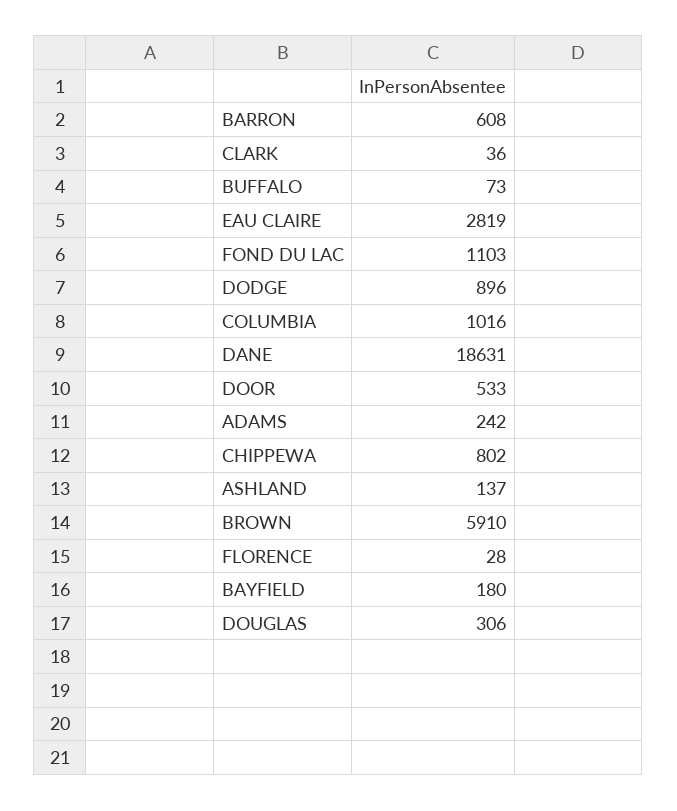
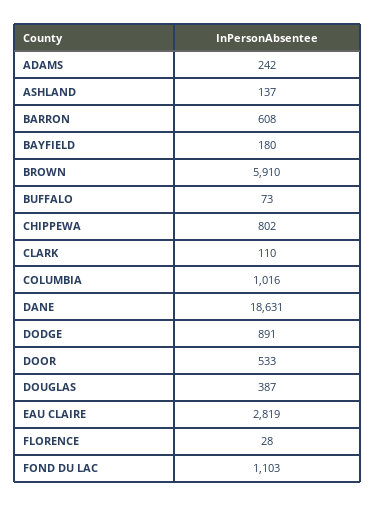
CLARK: 36 -> 110
DODGE: 896 -> 891
DOUGLAS: 306 -> 387

